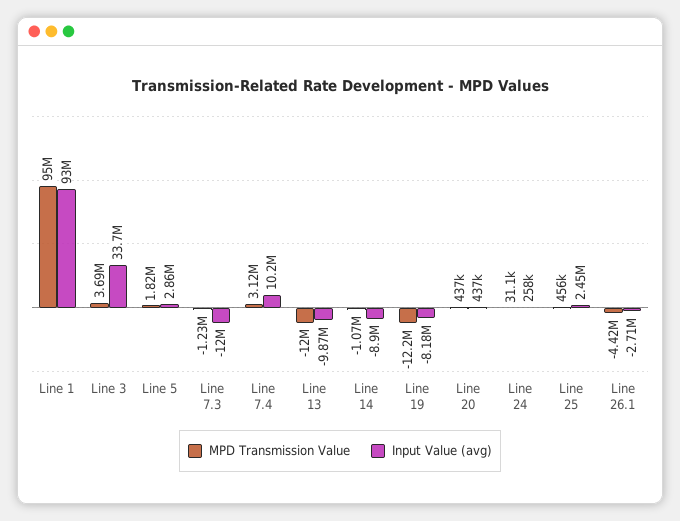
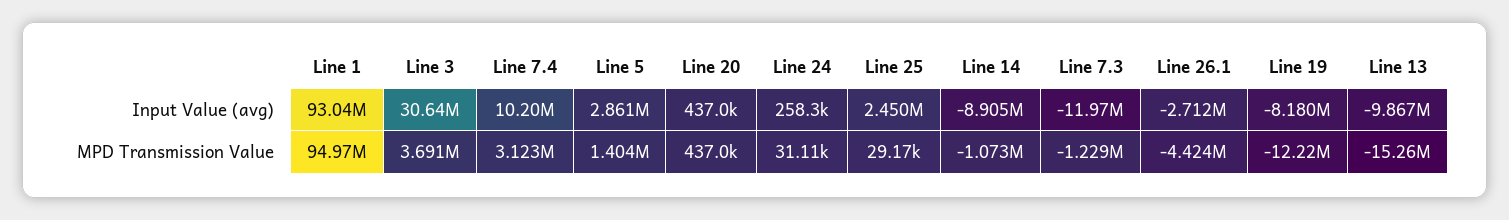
Input Value (avg), Line 3: 33700000 -> 30640000
MPD Transmission Value, Line 5: 1820000 -> 1404000
MPD Transmission Value, Line 13: -12000000 -> -15260000
MPD Transmission Value, Line 25: 456000 -> 29170

